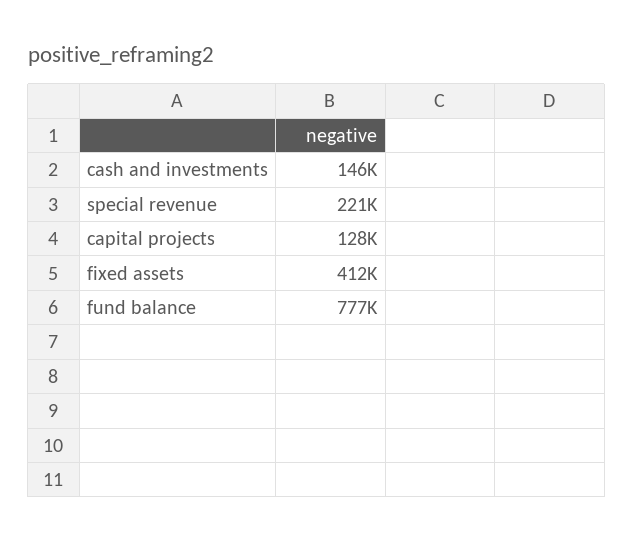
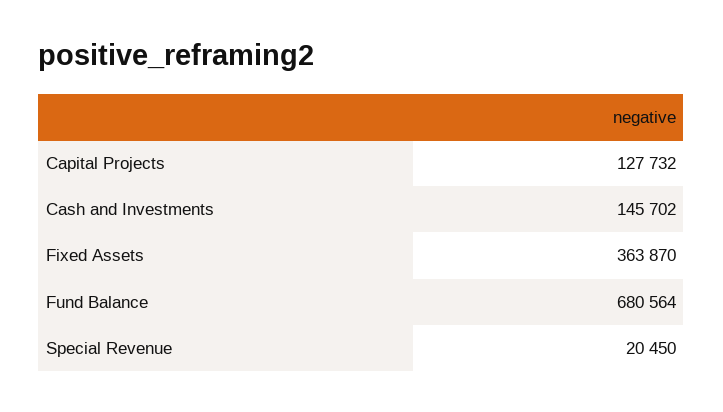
special revenue: 221000 -> 20450
fixed assets: 412000 -> 363870
fund balance: 777000 -> 680564

